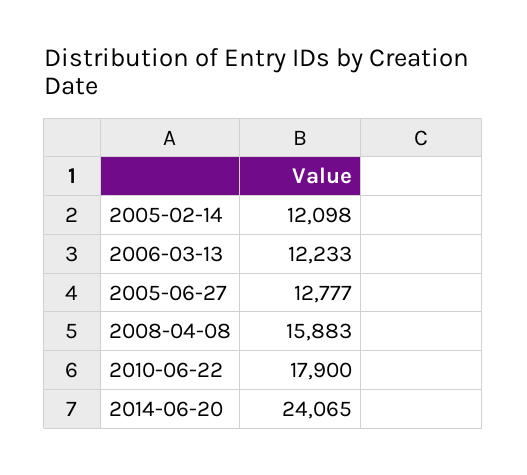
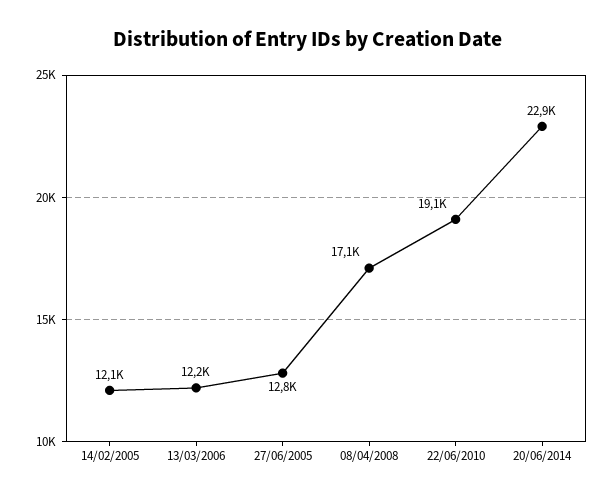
2008-04-08: 15883 -> 17100
2010-06-22: 17900 -> 19100
2014-06-20: 24065 -> 22900

